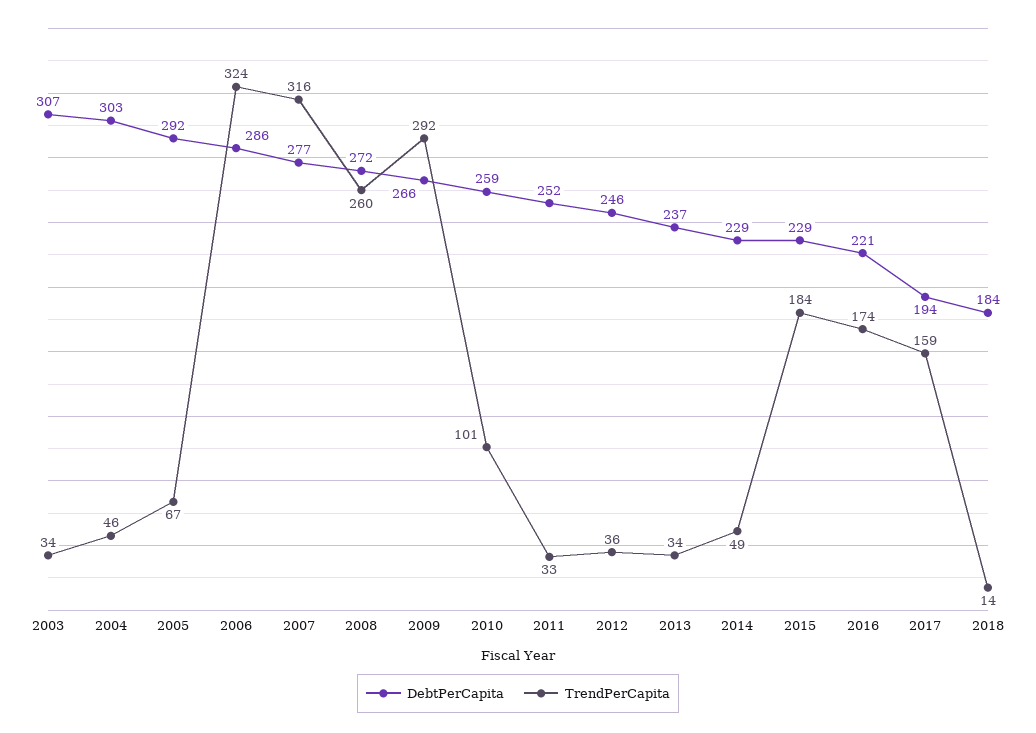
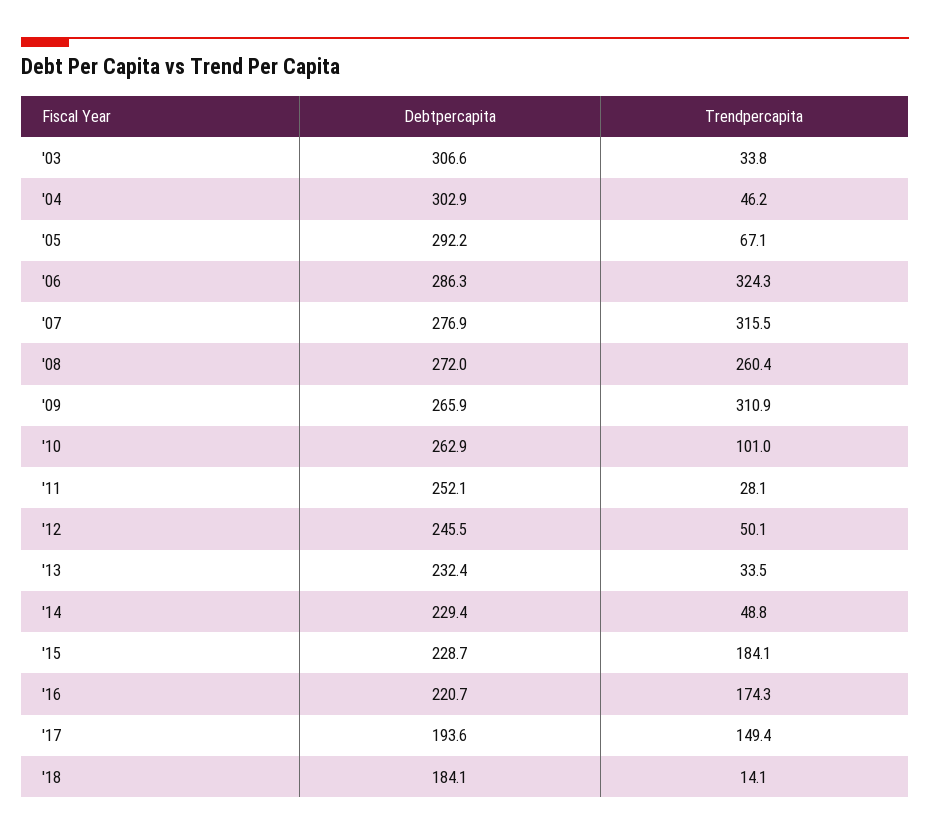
TrendPerCapita, 2009: 292 -> 310.9
DebtPerCapita, 2010: 259 -> 262.9
TrendPerCapita, 2011: 33 -> 28.1
TrendPerCapita, 2012: 36 -> 50.1
DebtPerCapita, 2013: 237 -> 232.4
TrendPerCapita, 2017: 159 -> 149.4

